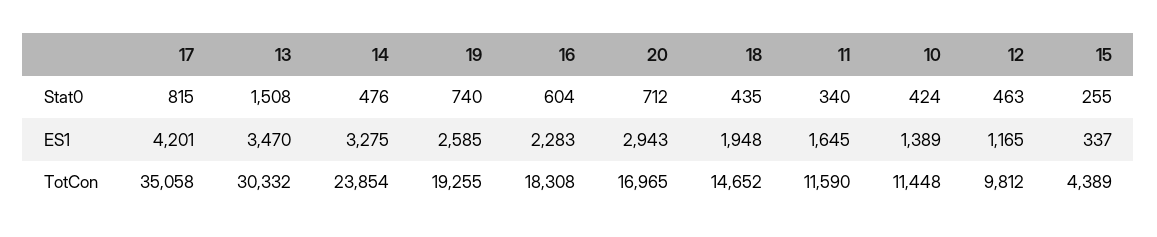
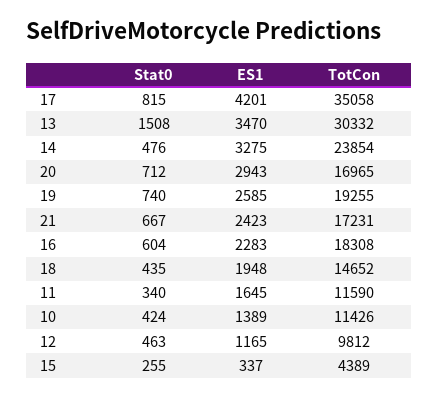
10, TotCon: 11448 -> 11426
21, Stat0: none -> 667
21, ES1: none -> 2423
21, TotCon: none -> 17231

